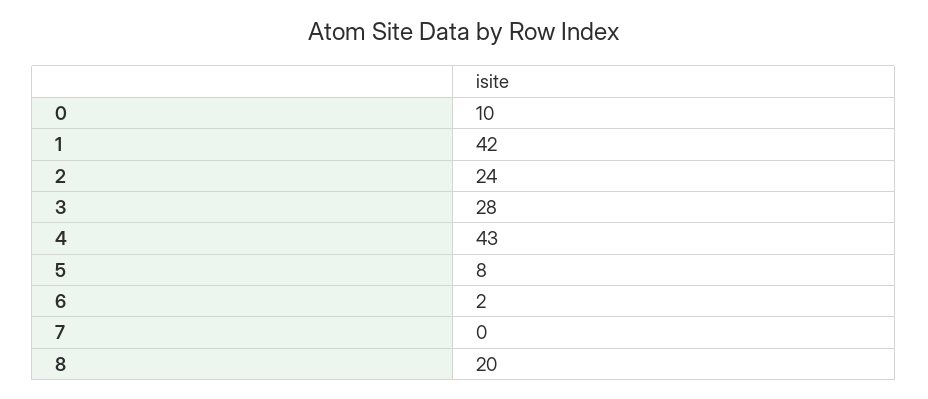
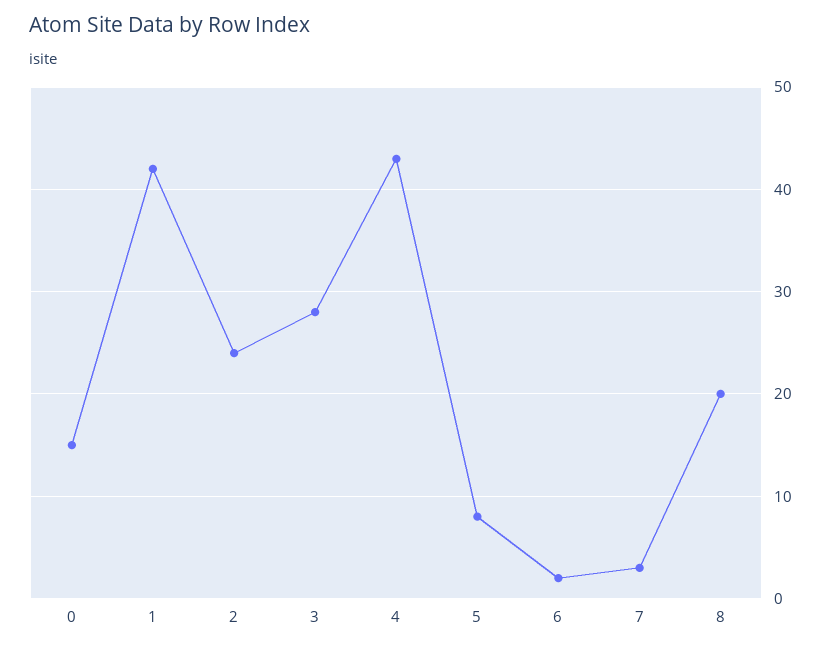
0: 10 -> 15
7: 0 -> 3

